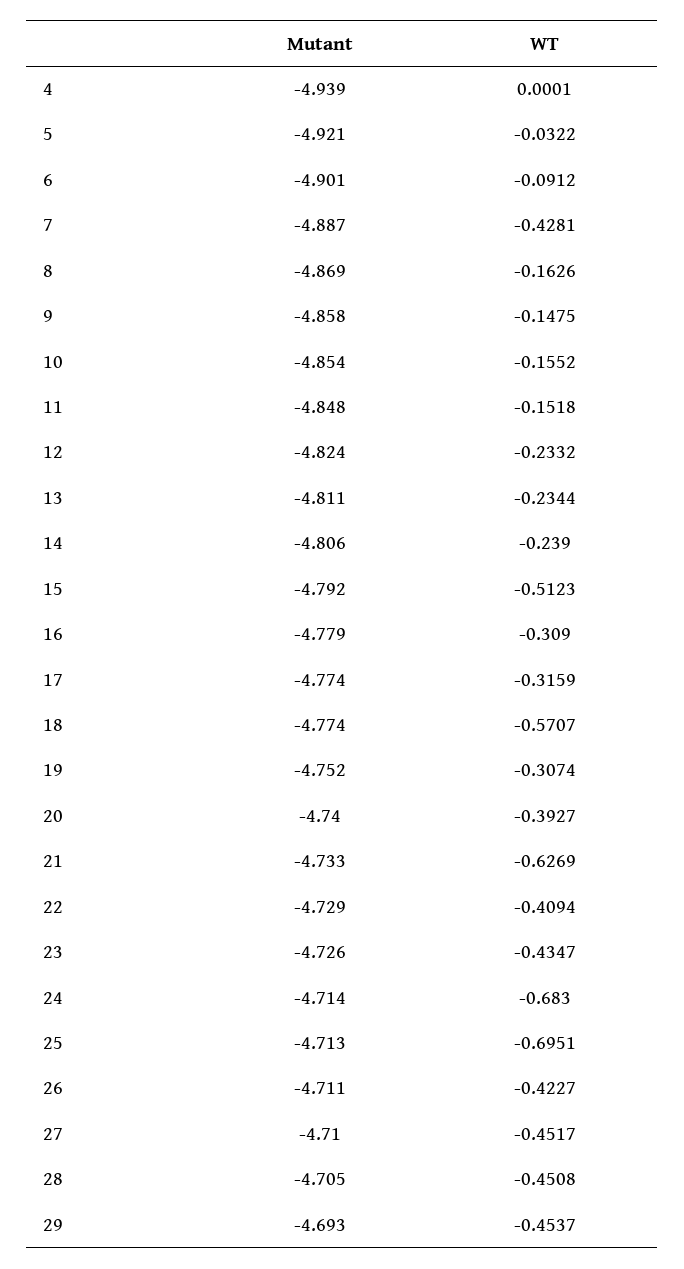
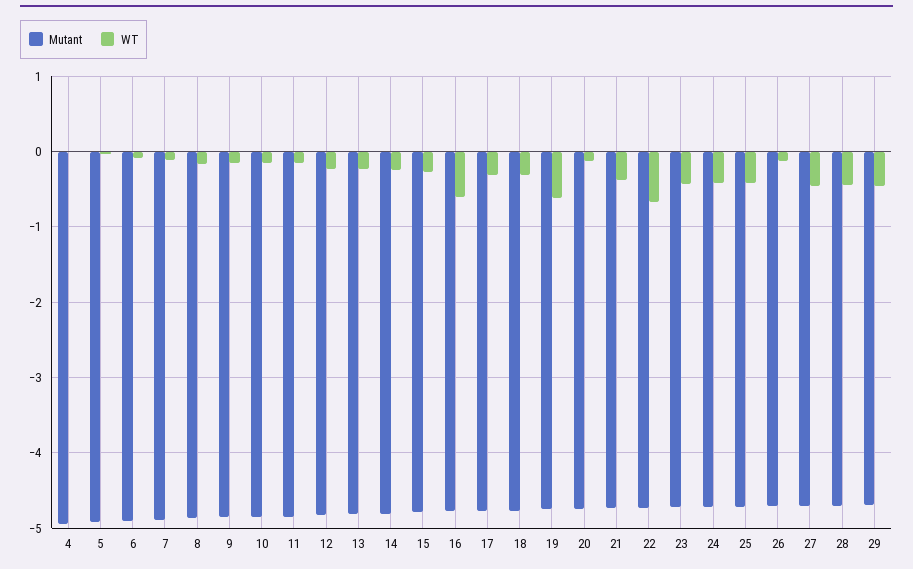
WT, 7: -0.4281 -> -0.1
WT, 15: -0.5123 -> -0.3
WT, 16: -0.309 -> -0.6
WT, 18: -0.5707 -> -0.3
WT, 19: -0.3074 -> -0.6
WT, 20: -0.3927 -> -0.1
WT, 21: -0.6269 -> -0.4
WT, 22: -0.4094 -> -0.7
WT, 24: -0.683 -> -0.4
WT, 25: -0.6951 -> -0.4
WT, 26: -0.4227 -> -0.1

